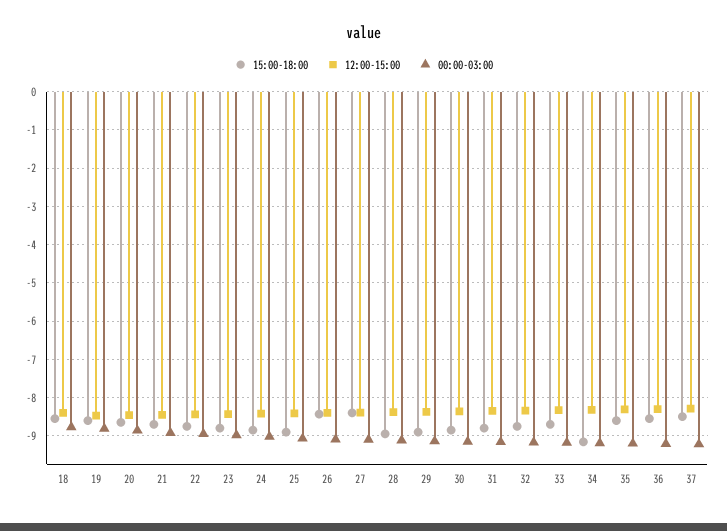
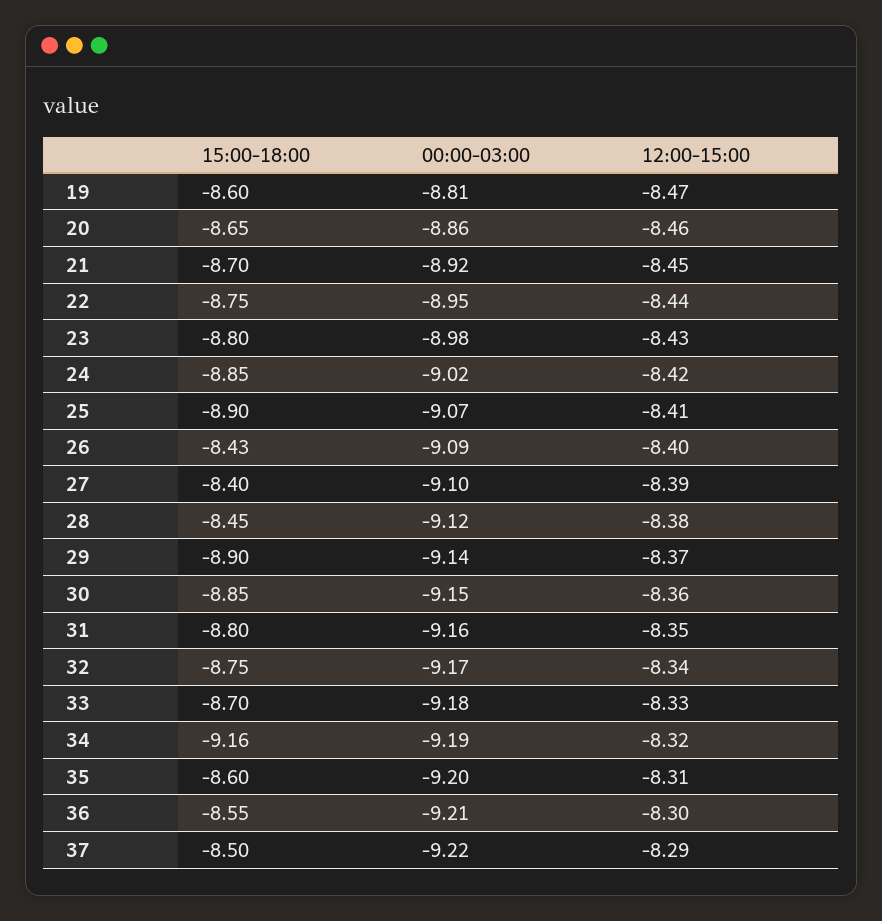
15:00-18:00, 18: -8.6 -> none
12:00-15:00, 18: -8.4 -> none
00:00-03:00, 18: -8.8 -> none
15:00-18:00, 28: -9 -> -8.45

